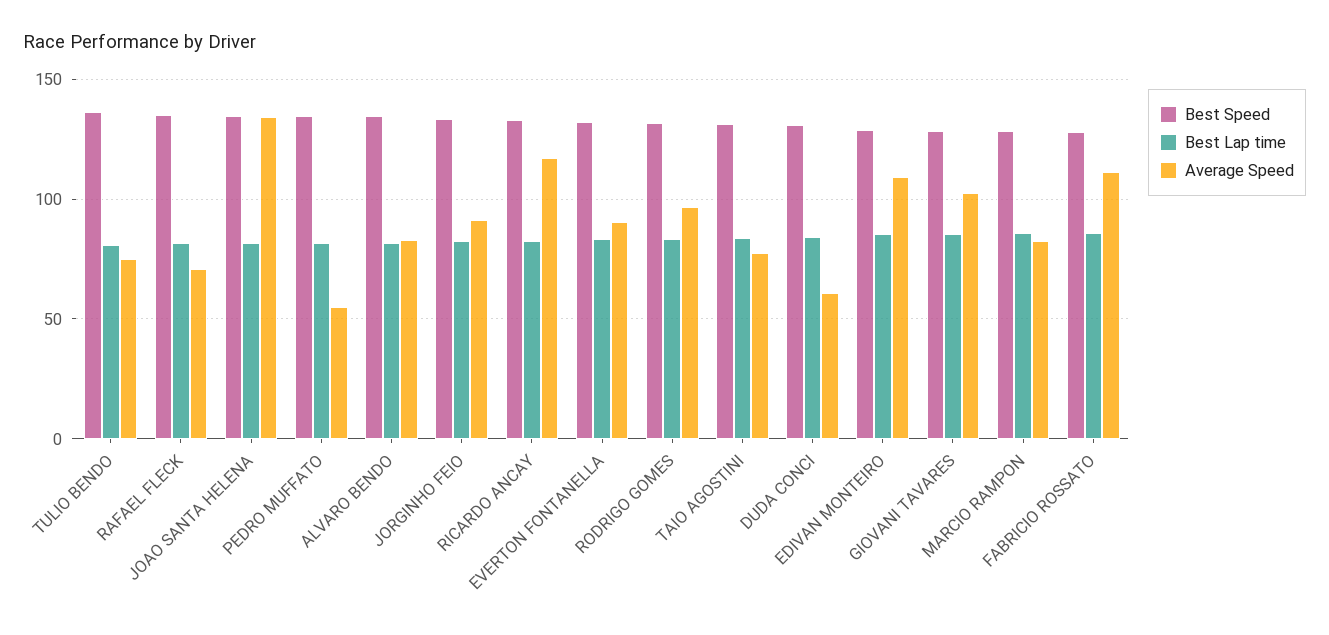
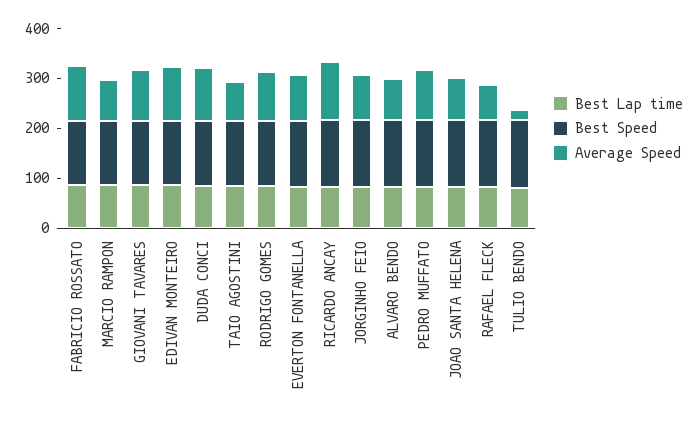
Average Speed, TULIO BENDO: 75 -> 20
Average Speed, JOAO SANTA HELENA: 135 -> 80
Average Speed, PEDRO MUFFATO: 55 -> 100
Average Speed, DUDA CONCI: 60 -> 100

